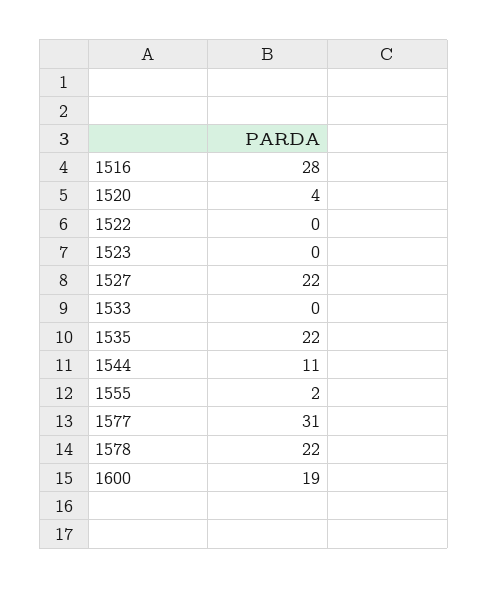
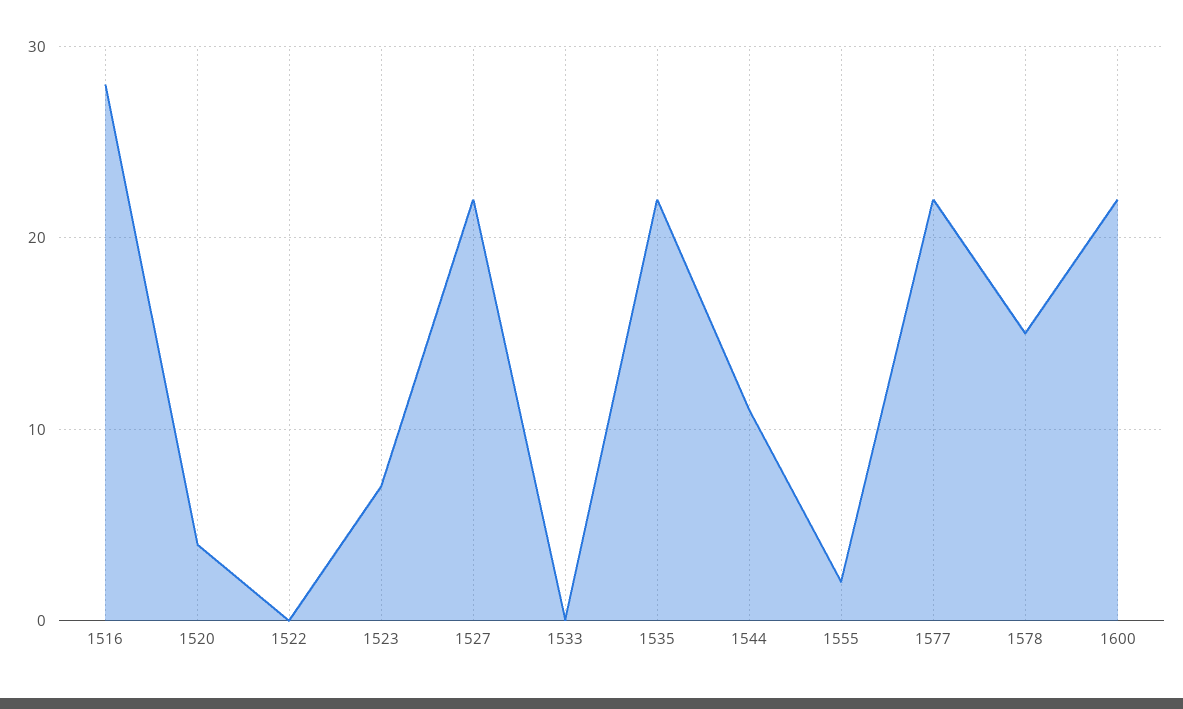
1523: 0 -> 7
1577: 31 -> 22
1578: 22 -> 15
1600: 19 -> 22

